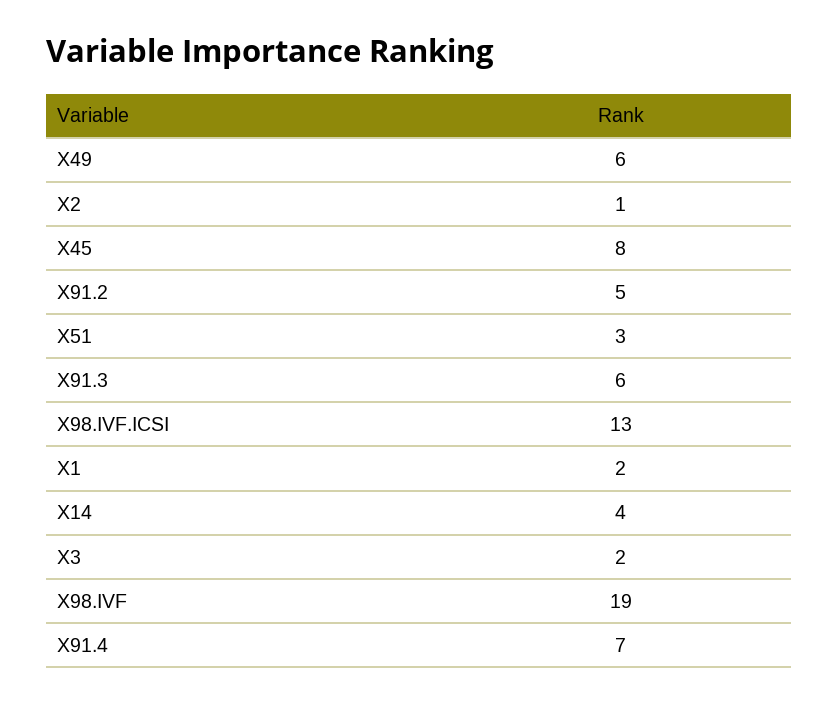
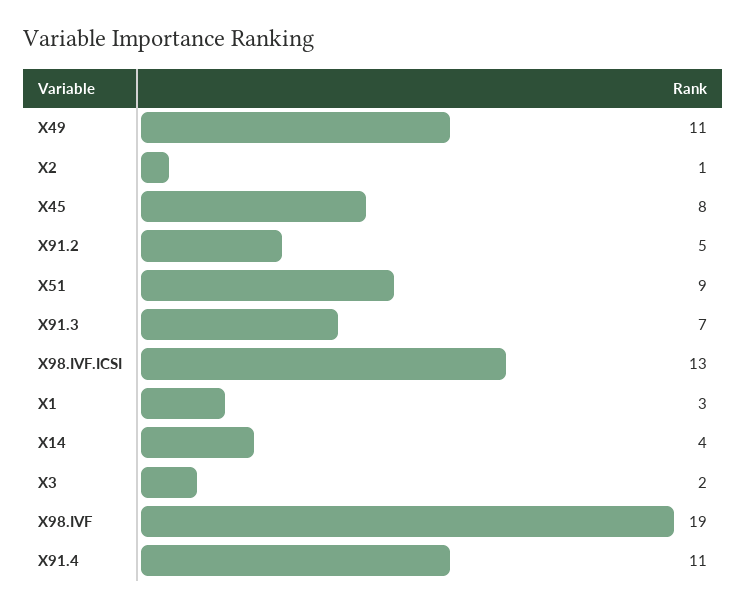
X49: 6 -> 11
X51: 3 -> 9
X91.3: 6 -> 7
X1: 2 -> 3
X91.4: 7 -> 11

